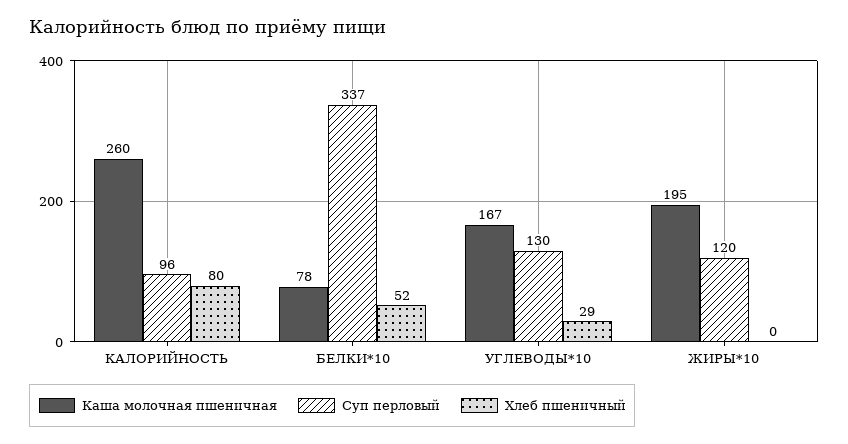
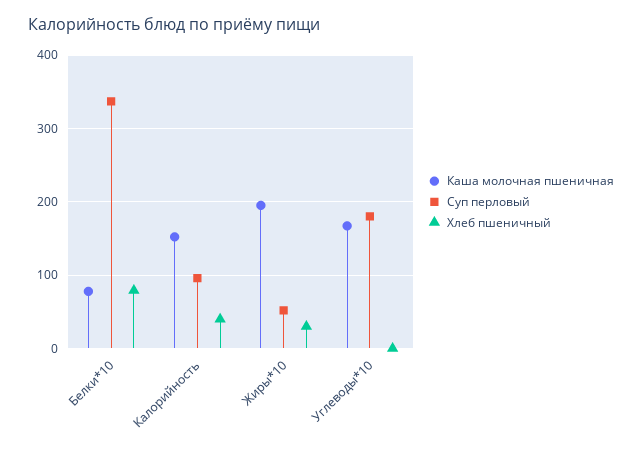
Каша молочная пшеничная, КАЛОРИЙНОСТЬ: 260 -> 150
Хлеб пшеничный, КАЛОРИЙНОСТЬ: 80 -> 40
Хлеб пшеничный, БЕЛКИ*10: 52 -> 80
Суп перловый, УГЛЕВОДЫ*10: 130 -> 180
Хлеб пшеничный, УГЛЕВОДЫ*10: 29 -> 0
Суп перловый, ЖИРЫ*10: 120 -> 50
Хлеб пшеничный, ЖИРЫ*10: 0 -> 30

